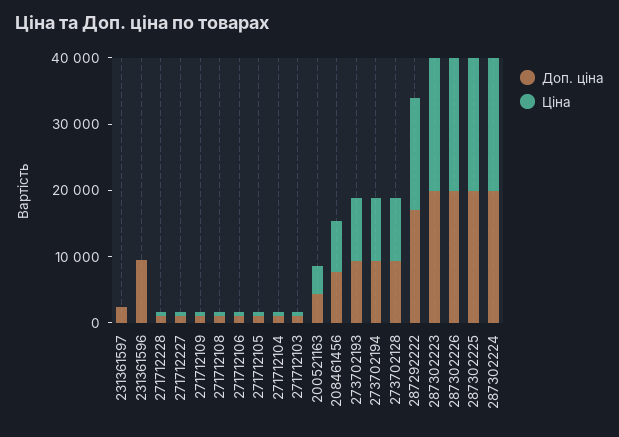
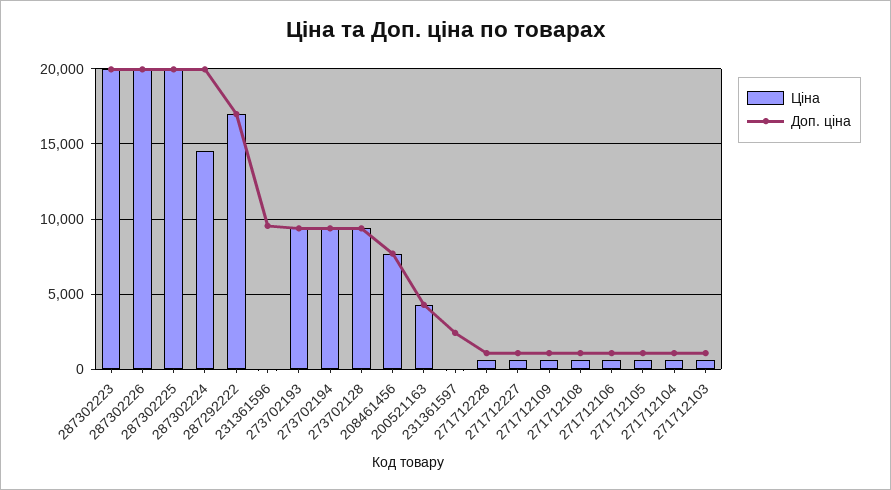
Ціна, 287302224: 20000 -> 14500

